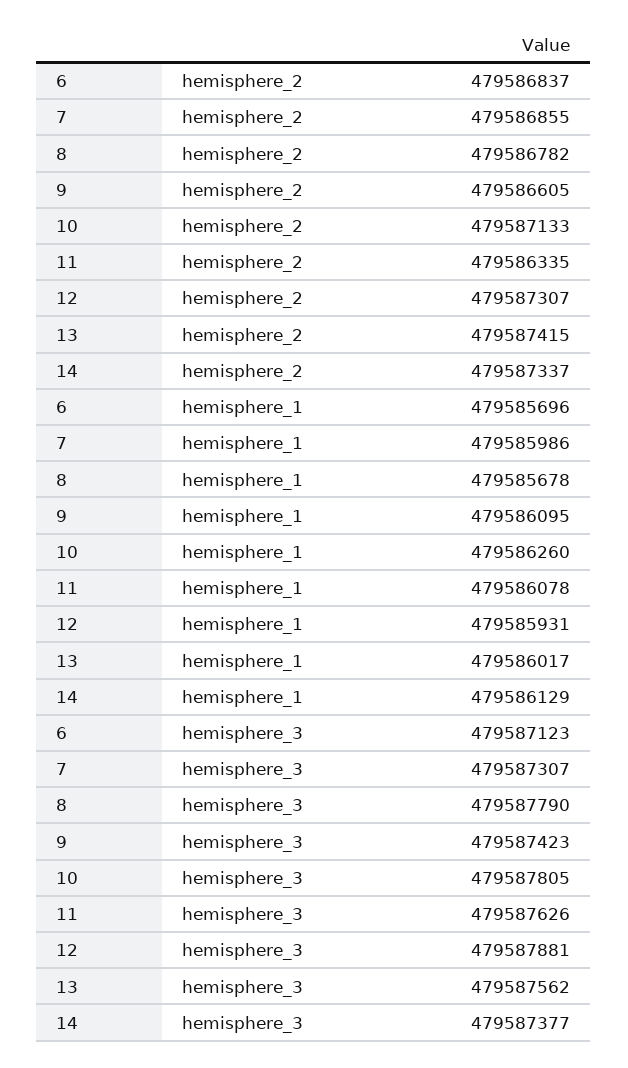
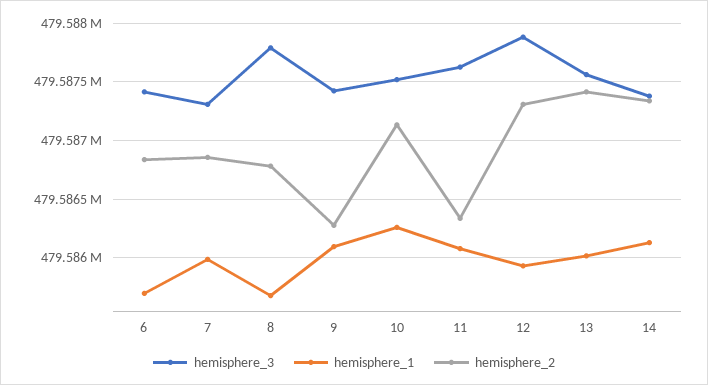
hemisphere_2, 9: 479586605 -> 479586300
hemisphere_3, 6: 479587123 -> 479587400
hemisphere_3, 10: 479587805 -> 479587500

